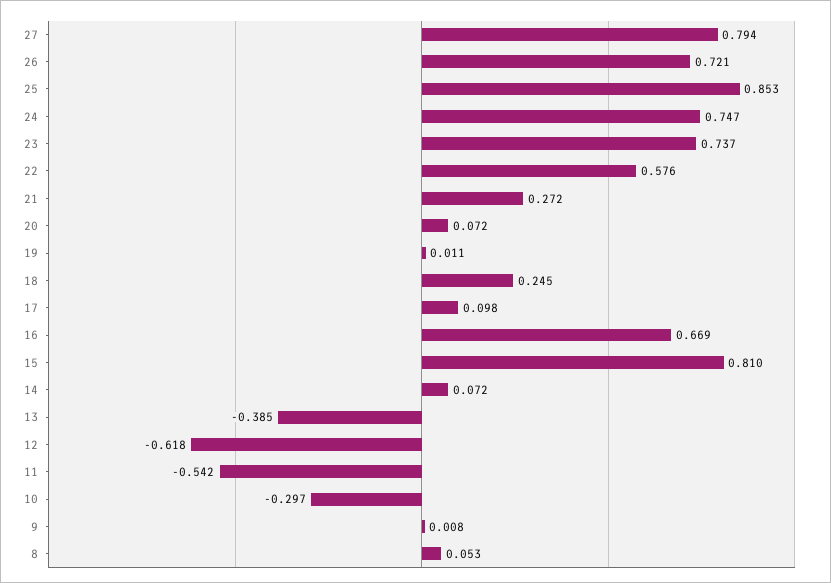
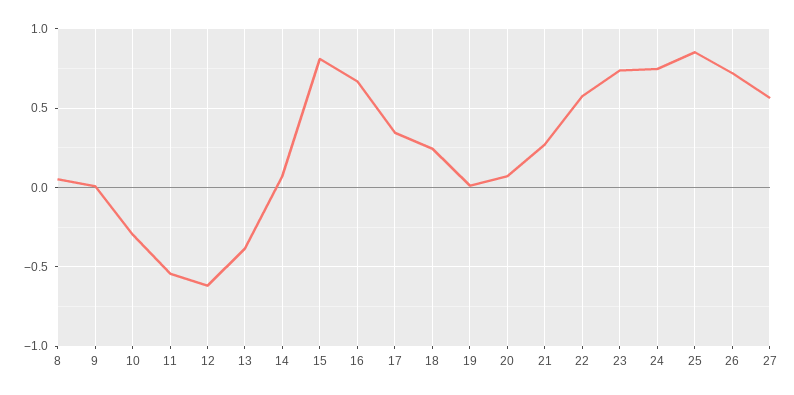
27: 0.794 -> 0.55
17: 0.098 -> 0.35

